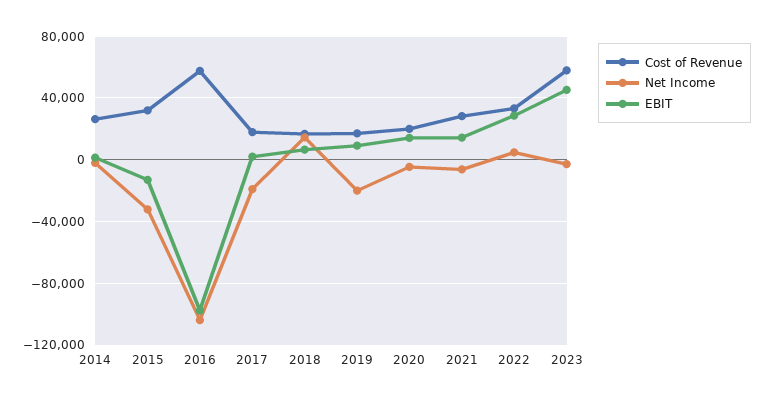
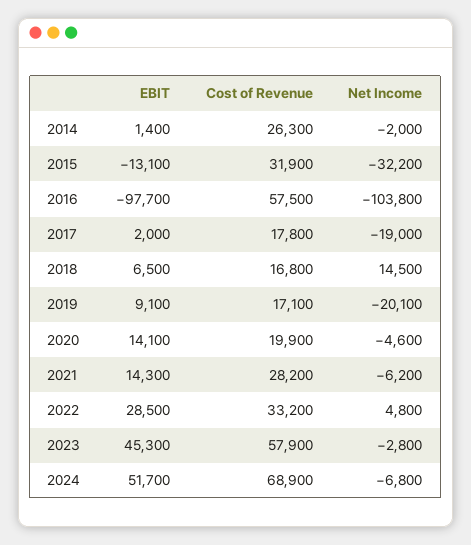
EBIT, 2024: none -> 51700
Cost of Revenue, 2024: none -> 68900
Net Income, 2024: none -> -6800

